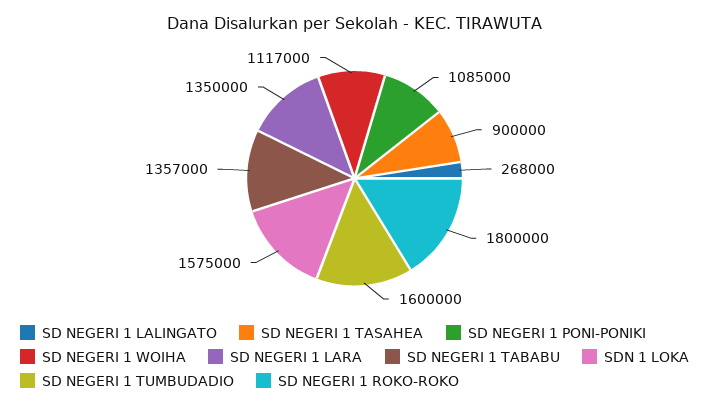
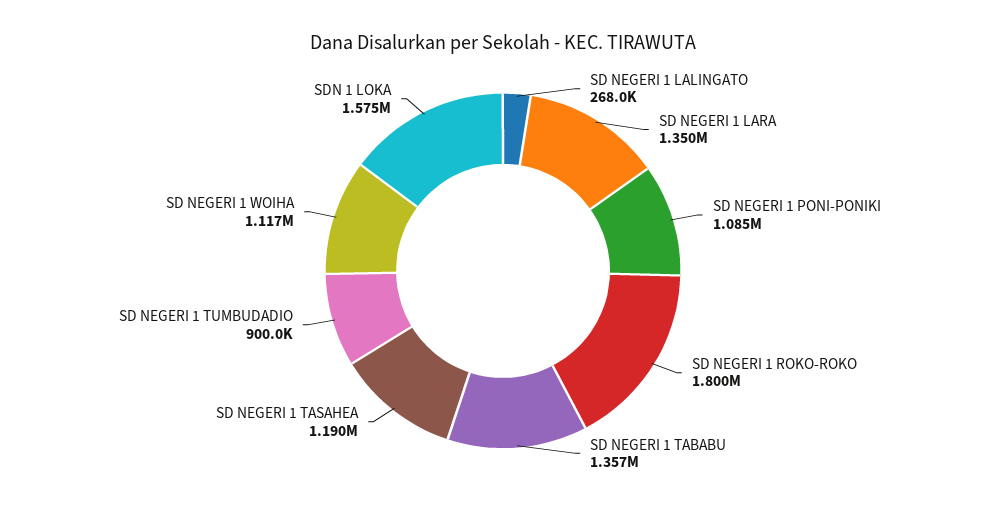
SD NEGERI 1 TASAHEA: 900000 -> 1190000
SD NEGERI 1 TUMBUDADIO: 1600000 -> 900000

